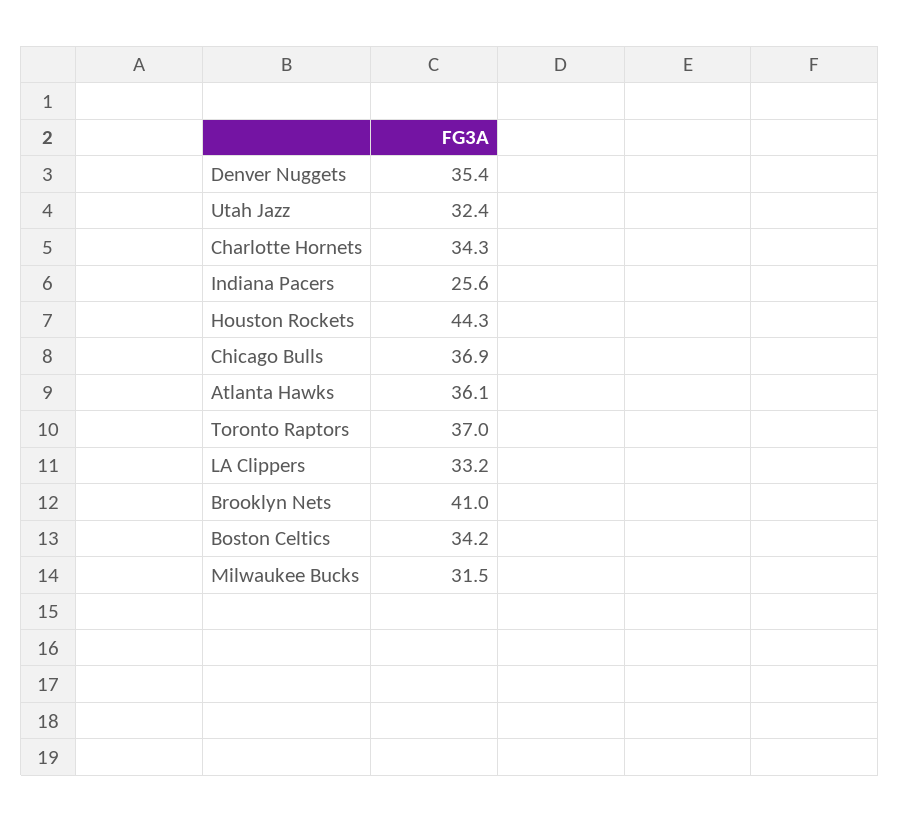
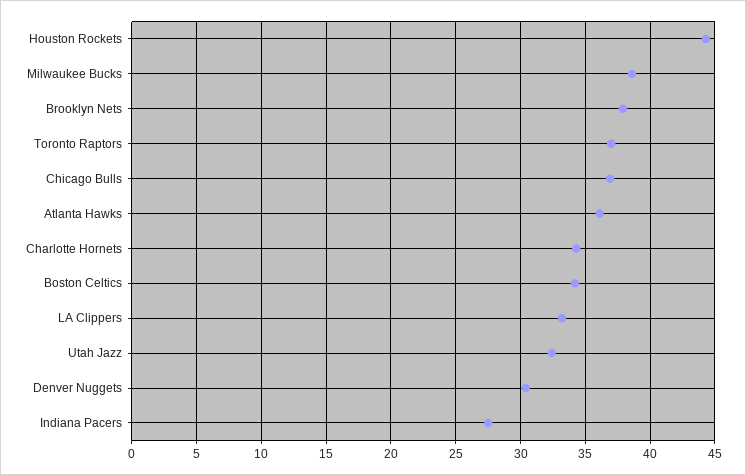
Denver Nuggets: 35.4 -> 30.5
Indiana Pacers: 25.6 -> 27.5
Brooklyn Nets: 41 -> 38
Milwaukee Bucks: 31.5 -> 38.5

